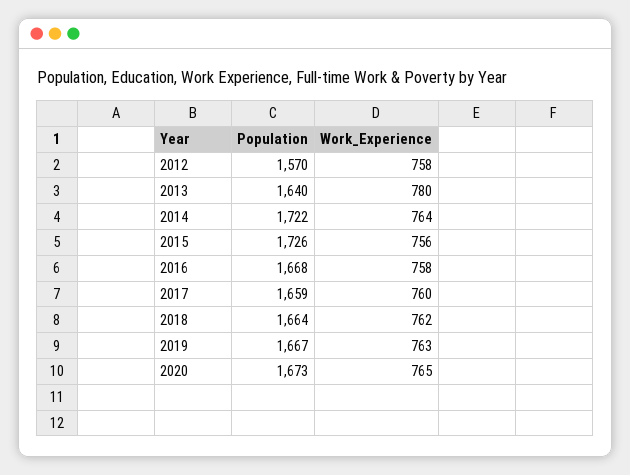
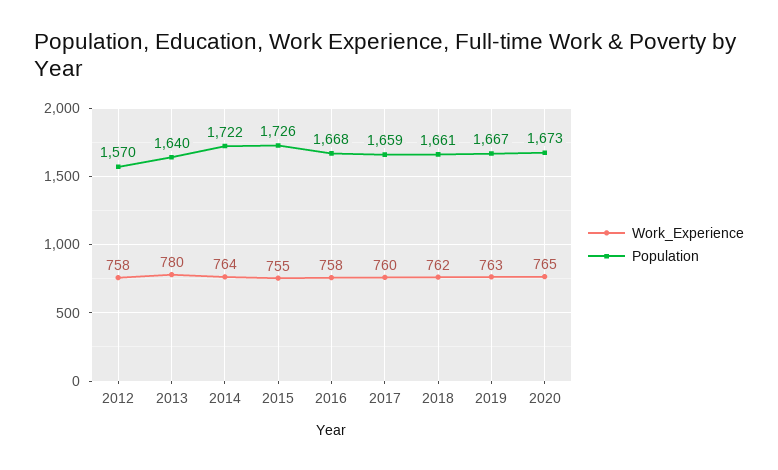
Work_Experience, 2015: 756 -> 755
Population, 2018: 1664 -> 1661

